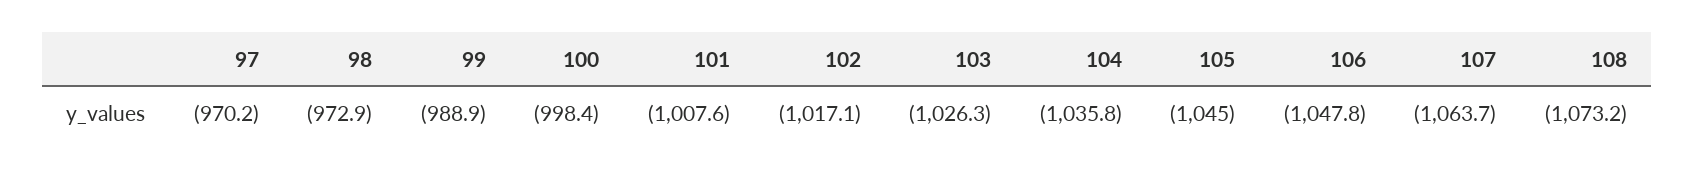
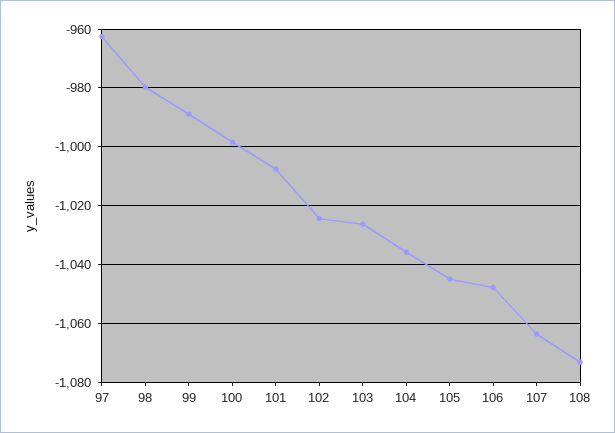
97: -970.2 -> -962.5
98: -972.9 -> -980
102: -1017.1 -> -1025

